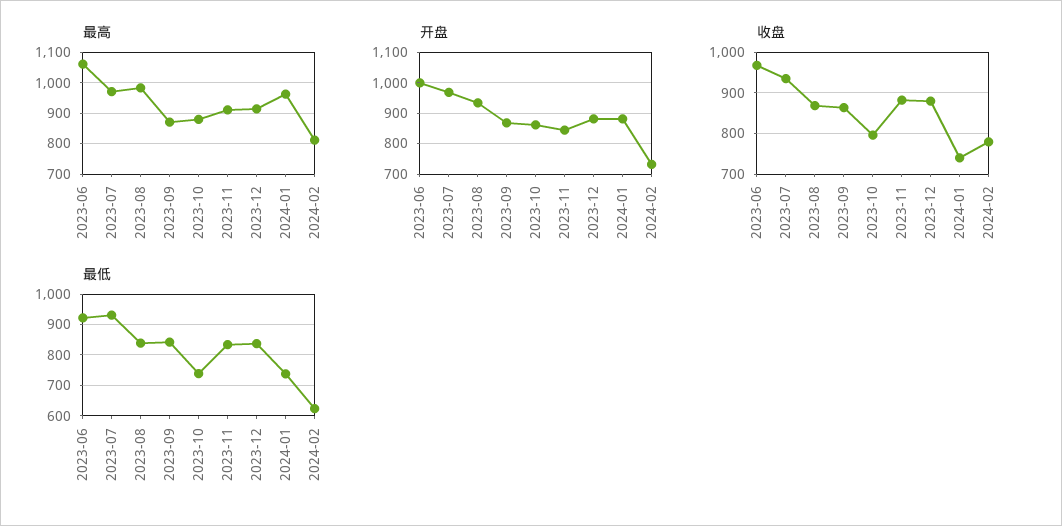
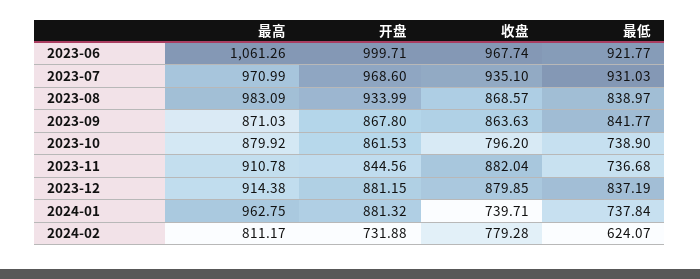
最低, 2023-11: 840 -> 736.68

